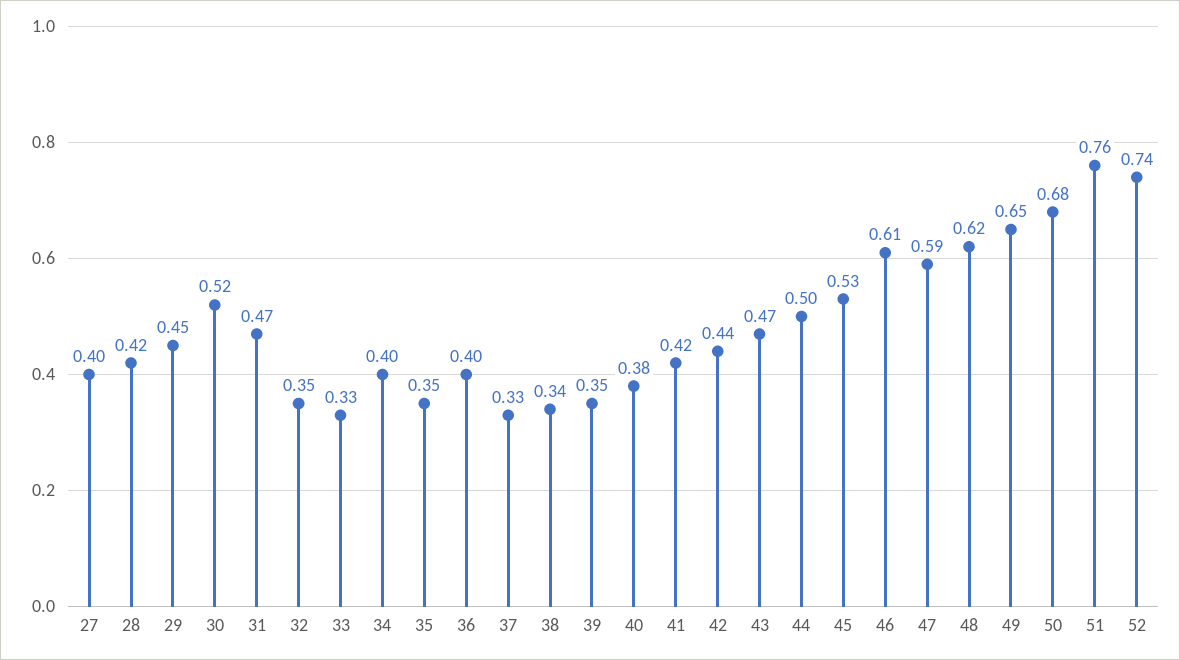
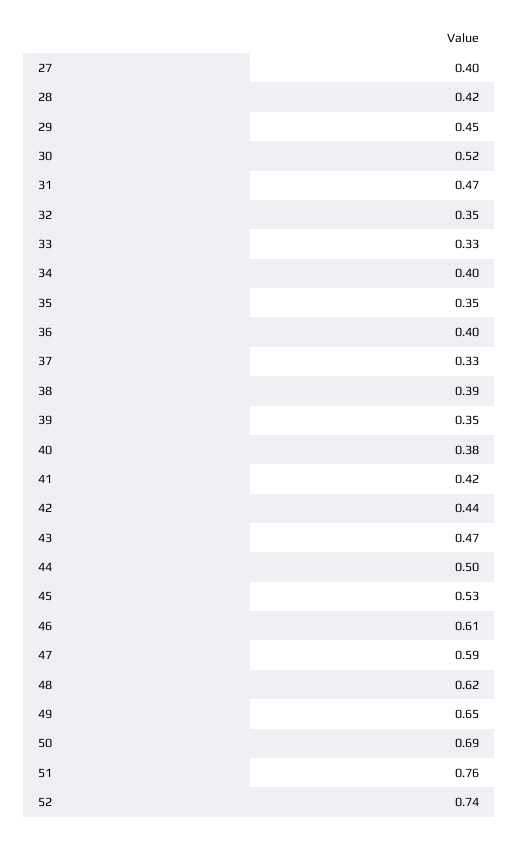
38: 0.34 -> 0.39
50: 0.68 -> 0.69

